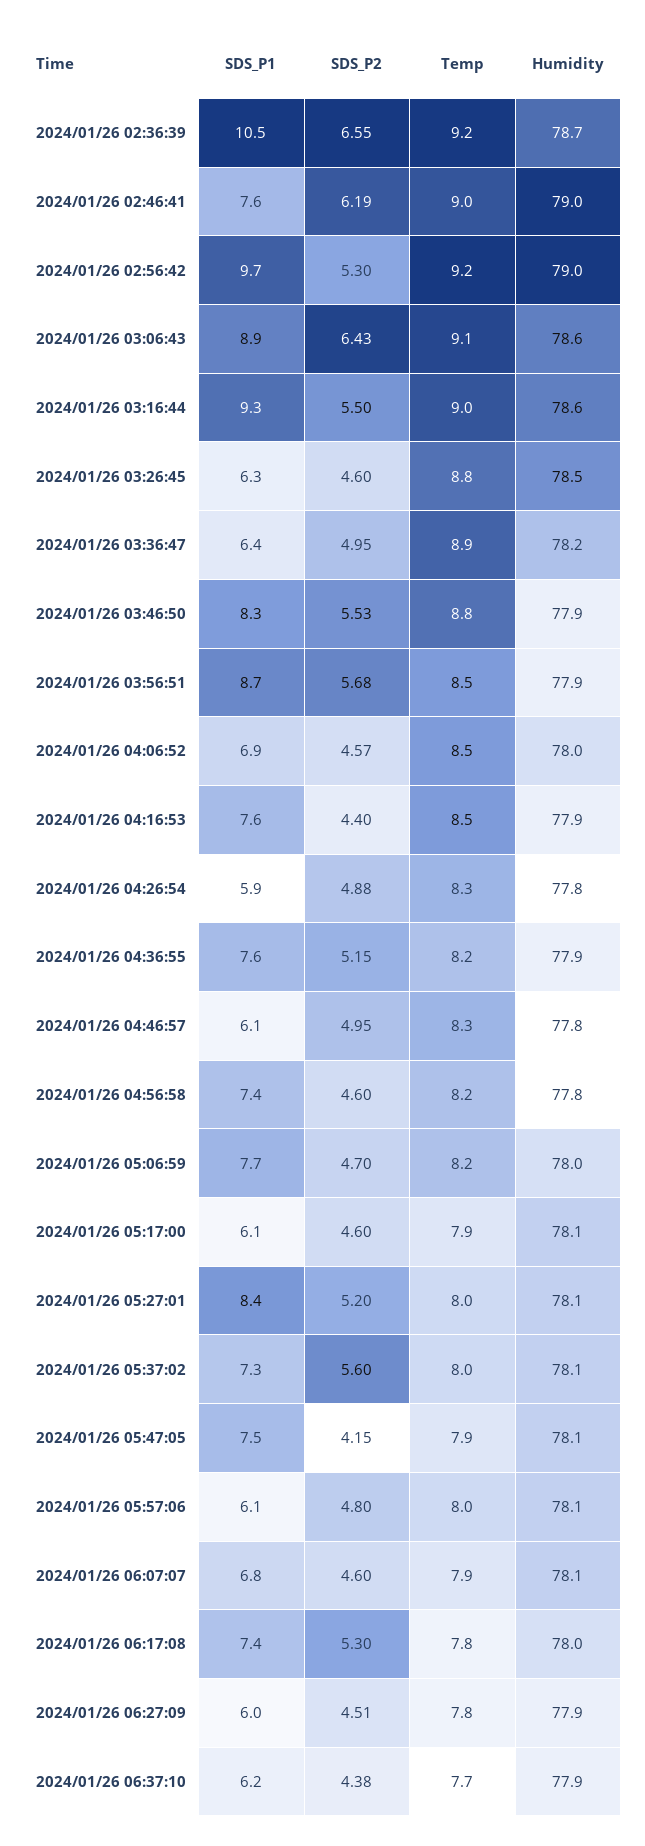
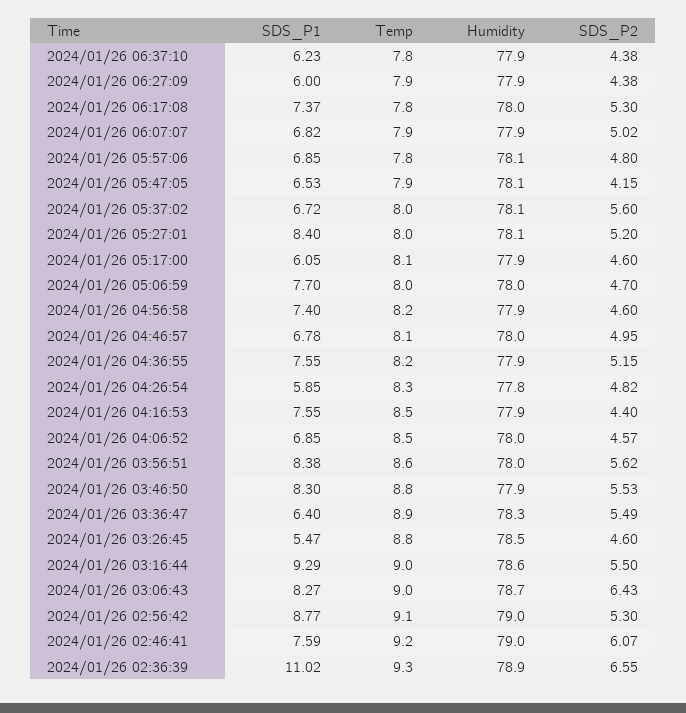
SDS_P1, 2024/01/26 02:36:39: 10.5 -> 11.02
Temp, 2024/01/26 02:36:39: 9.2 -> 9.3
Humidity, 2024/01/26 02:36:39: 78.7 -> 78.9
SDS_P2, 2024/01/26 02:46:41: 6.19 -> 6.07
Temp, 2024/01/26 02:46:41: 9 -> 9.2
SDS_P1, 2024/01/26 02:56:42: 9.7 -> 8.77
Temp, 2024/01/26 02:56:42: 9.2 -> 9.1
SDS_P1, 2024/01/26 03:06:43: 8.9 -> 8.27
Temp, 2024/01/26 03:06:43: 9.1 -> 9
Humidity, 2024/01/26 03:06:43: 78.6 -> 78.7
SDS_P1, 2024/01/26 03:26:45: 6.3 -> 5.47
SDS_P2, 2024/01/26 03:36:47: 4.95 -> 5.49
Humidity, 2024/01/26 03:36:47: 78.2 -> 78.3
SDS_P1, 2024/01/26 03:56:51: 8.7 -> 8.38
SDS_P2, 2024/01/26 03:56:51: 5.68 -> 5.62
Temp, 2024/01/26 03:56:51: 8.5 -> 8.6
Humidity, 2024/01/26 03:56:51: 77.9 -> 78
SDS_P2, 2024/01/26 04:26:54: 4.88 -> 4.82
SDS_P1, 2024/01/26 04:46:57: 6.1 -> 6.78
Temp, 2024/01/26 04:46:57: 8.3 -> 8.1
Humidity, 2024/01/26 04:46:57: 77.8 -> 78
Humidity, 2024/01/26 04:56:58: 77.8 -> 77.9
Temp, 2024/01/26 05:06:59: 8.2 -> 8
Temp, 2024/01/26 05:17:00: 7.9 -> 8.1
Humidity, 2024/01/26 05:17:00: 78.1 -> 77.9
SDS_P1, 2024/01/26 05:37:02: 7.3 -> 6.72
SDS_P1, 2024/01/26 05:47:05: 7.5 -> 6.53
SDS_P1, 2024/01/26 05:57:06: 6.1 -> 6.85
Temp, 2024/01/26 05:57:06: 8 -> 7.8
SDS_P2, 2024/01/26 06:07:07: 4.6 -> 5.02
Humidity, 2024/01/26 06:07:07: 78.1 -> 77.9
SDS_P2, 2024/01/26 06:27:09: 4.51 -> 4.38
Temp, 2024/01/26 06:27:09: 7.8 -> 7.9
Temp, 2024/01/26 06:37:10: 7.7 -> 7.8

